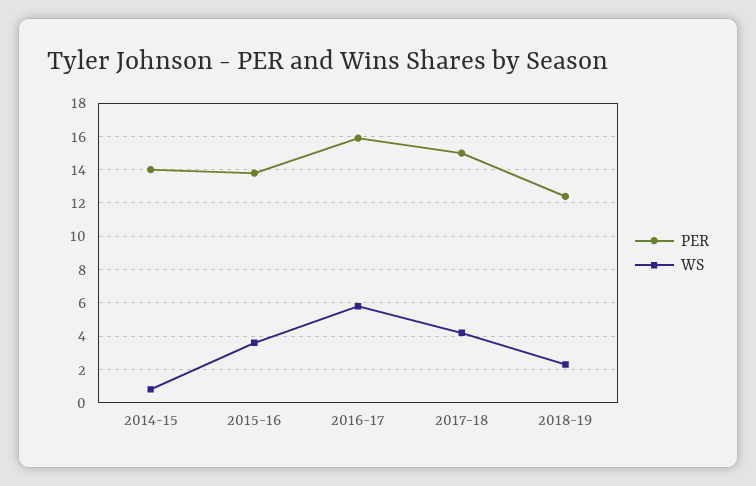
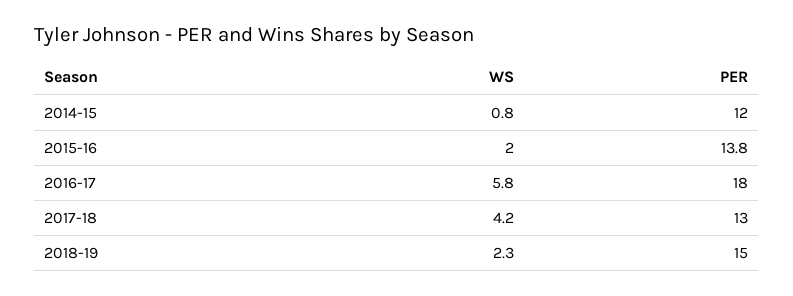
PER, 2014-15: 14 -> 12
WS, 2015-16: 3.5 -> 2
PER, 2016-17: 16 -> 18
PER, 2017-18: 15 -> 13
PER, 2018-19: 12.5 -> 15

